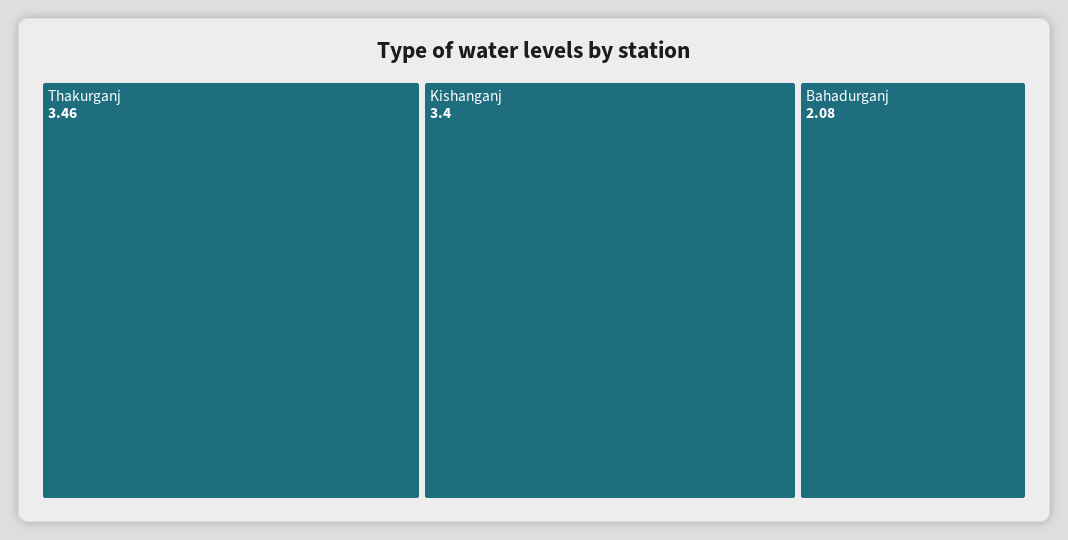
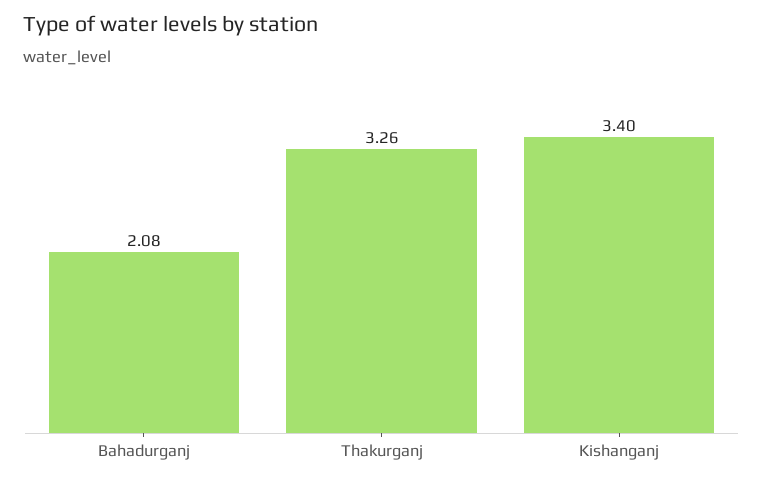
Thakurganj: 3.46 -> 3.26

